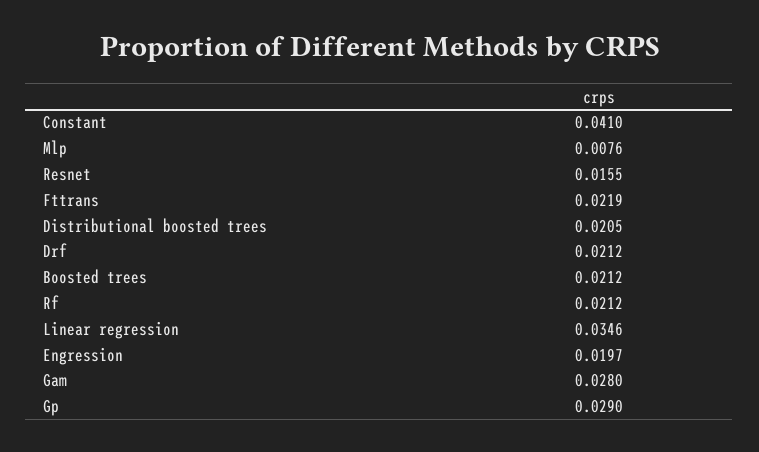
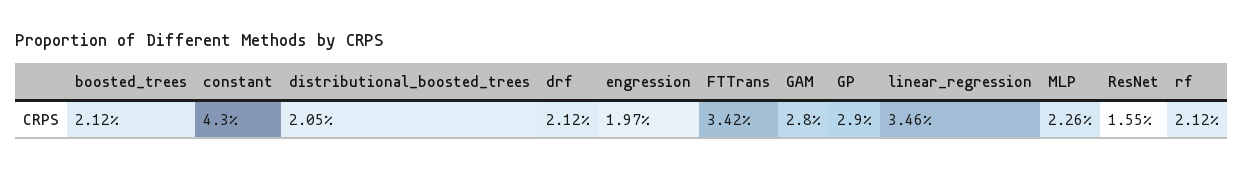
Constant: 0.041 -> 0.043
Mlp: 0.0076 -> 0.0226
Fttrans: 0.0219 -> 0.0342

